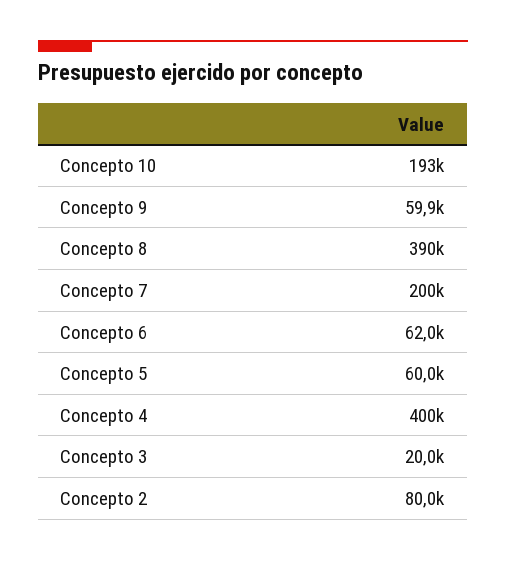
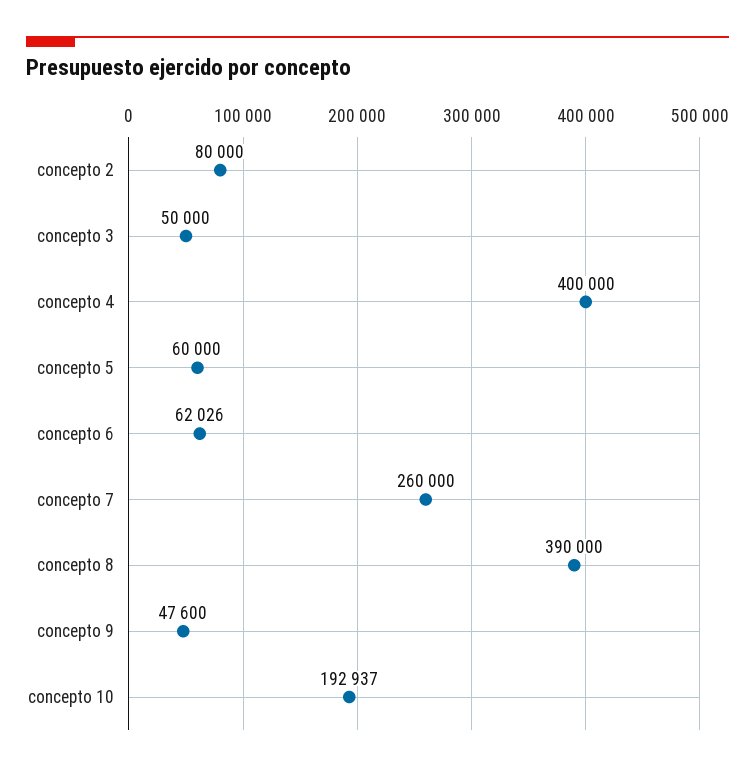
Concepto 9: 59900 -> 47600
Concepto 7: 200000 -> 260000
Concepto 3: 20000 -> 50000

